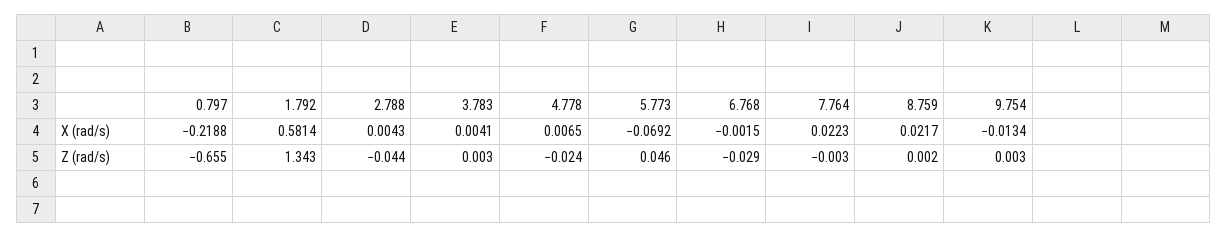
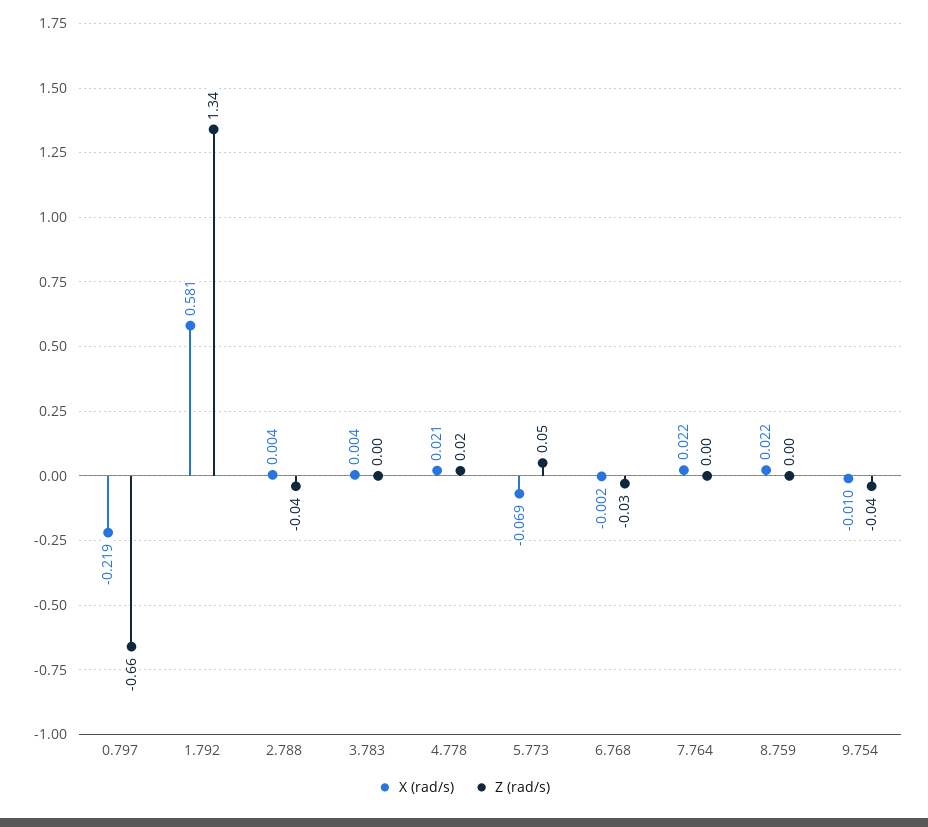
X (rad/s), 4.778: 0.0065 -> 0.021
X (rad/s), 9.754: -0.0134 -> -0.01
Z (rad/s), 4.778: -0.024 -> 0.02
Z (rad/s), 9.754: 0.003 -> -0.04

